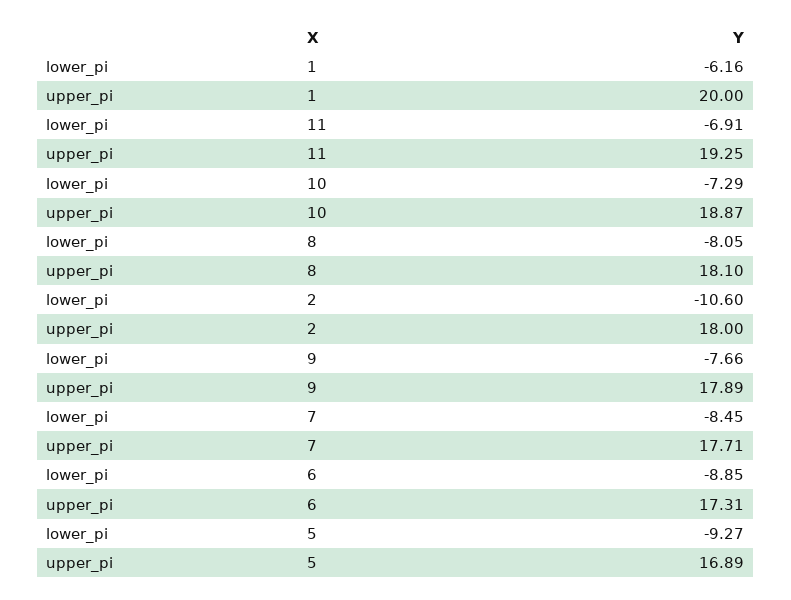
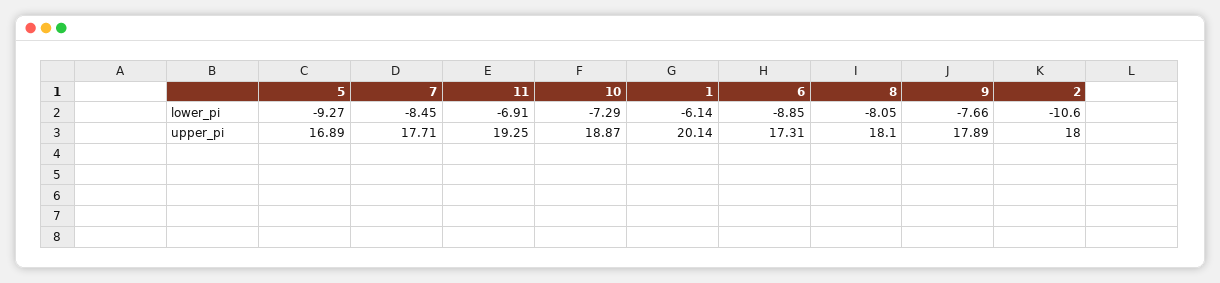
lower_pi, 1: -6.16 -> -6.14
upper_pi, 1: 20 -> 20.14

